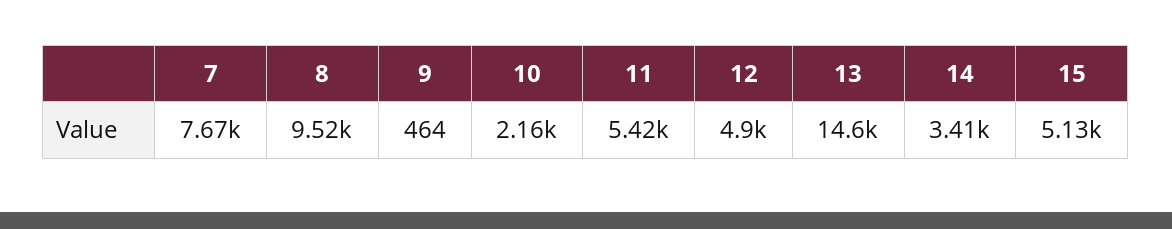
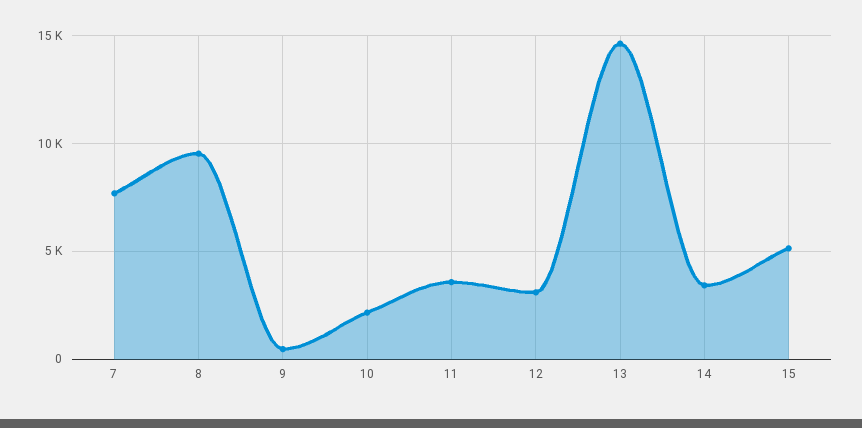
11: 5420 -> 3500
12: 4900 -> 3000

